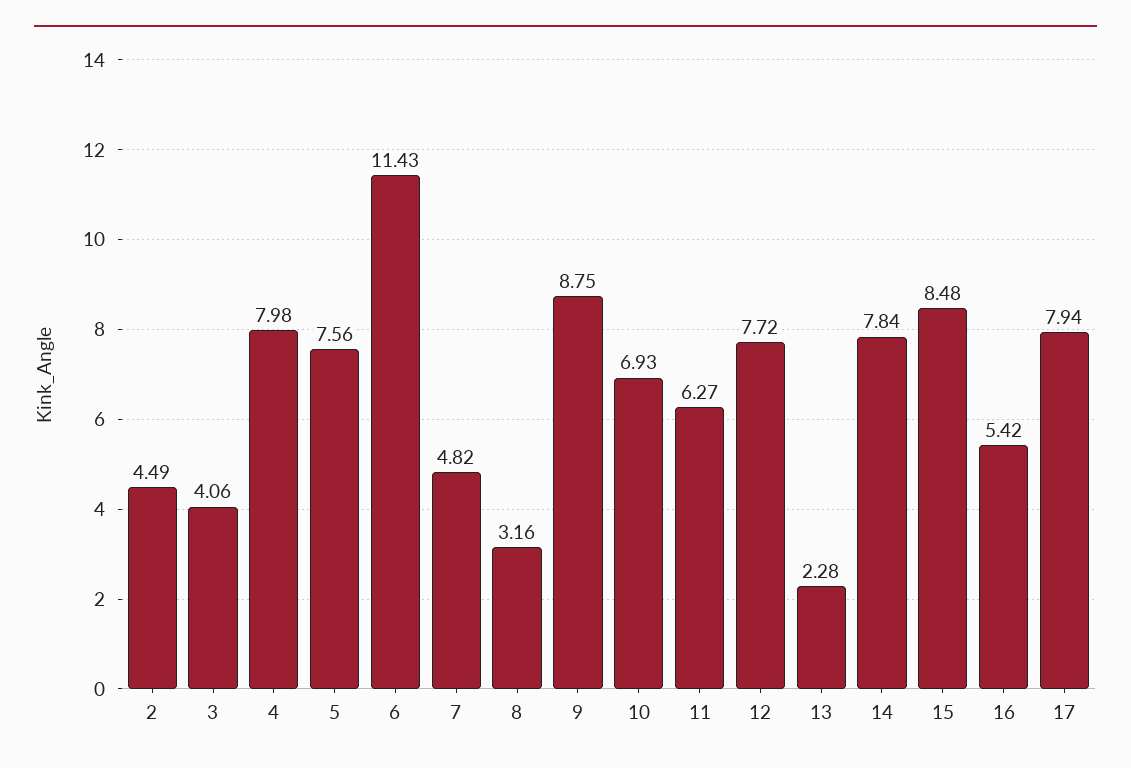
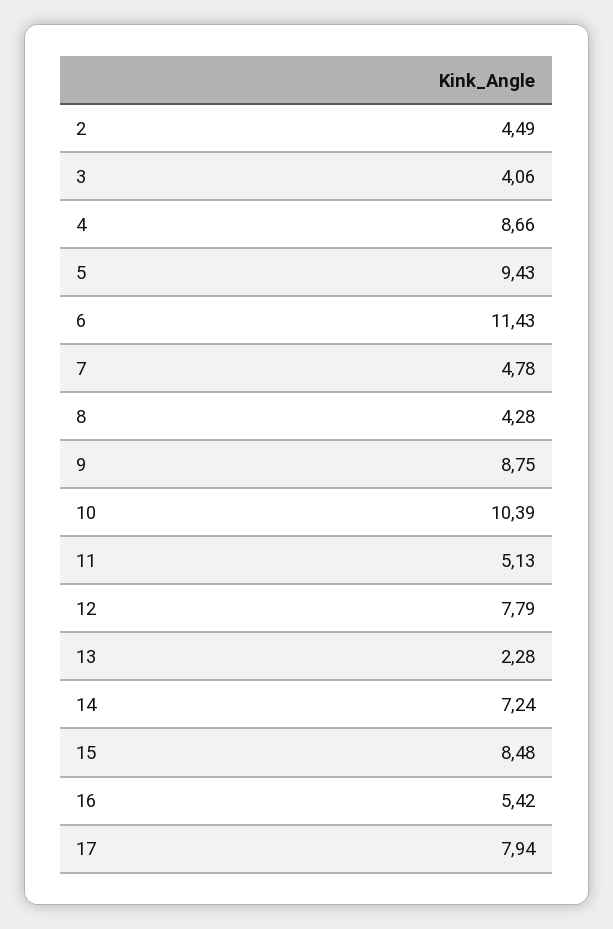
4: 7.98 -> 8.66
5: 7.56 -> 9.43
7: 4.82 -> 4.78
8: 3.16 -> 4.28
10: 6.93 -> 10.39
11: 6.27 -> 5.13
12: 7.72 -> 7.79
14: 7.84 -> 7.24

